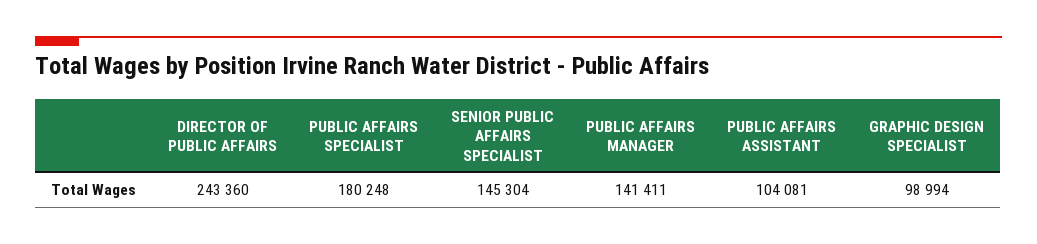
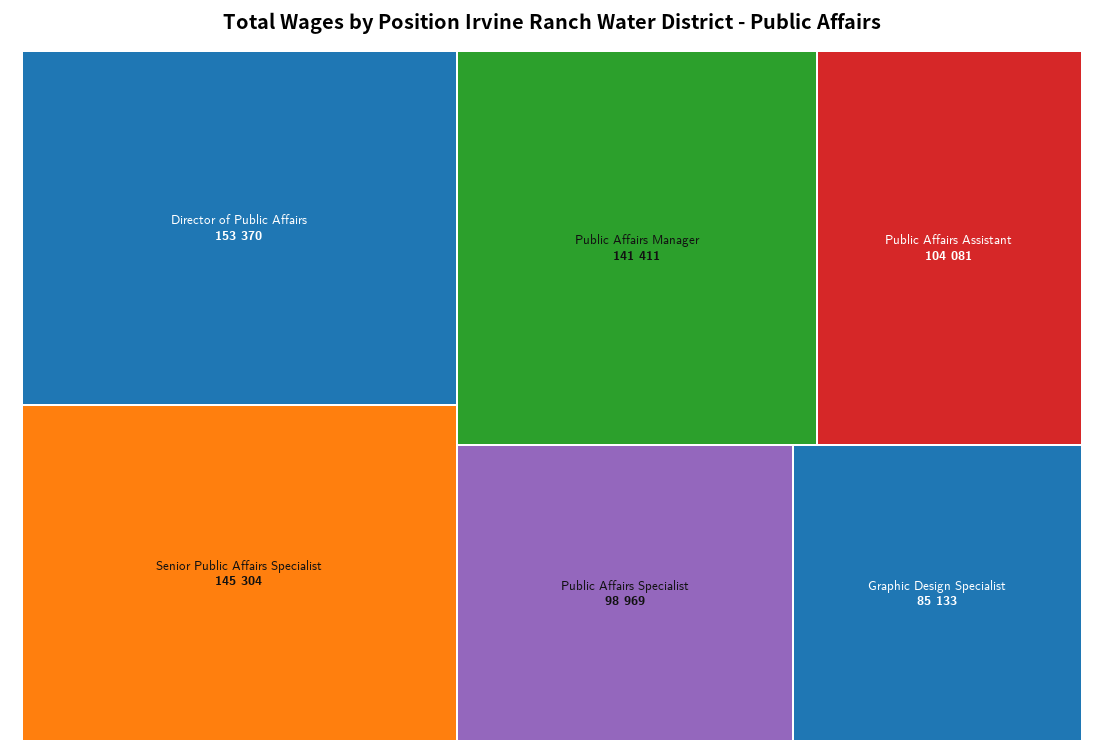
DIRECTOR OF PUBLIC AFFAIRS: 243360 -> 153370
PUBLIC AFFAIRS SPECIALIST: 180248 -> 98969
GRAPHIC DESIGN SPECIALIST: 98994 -> 85133

